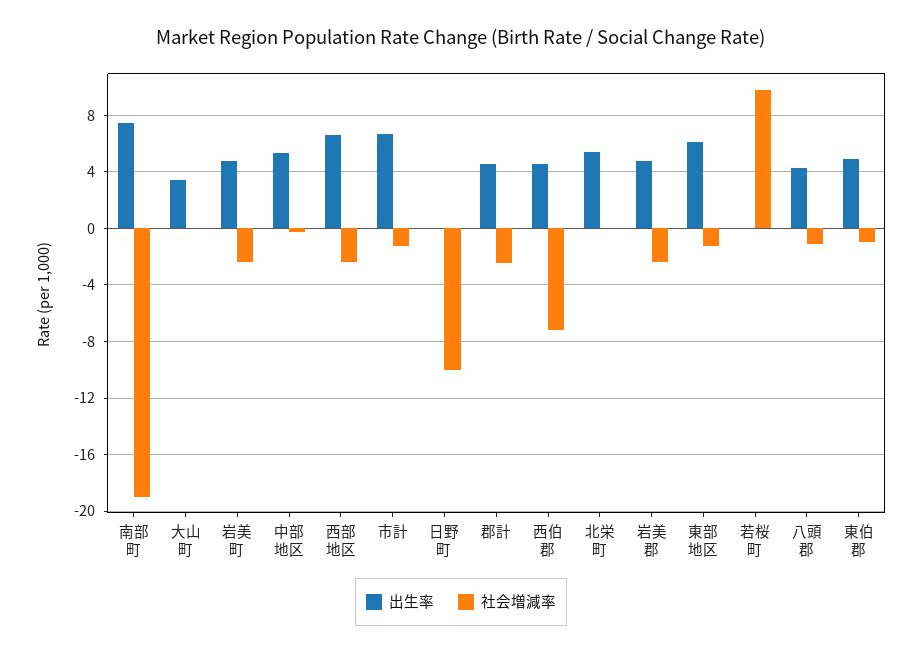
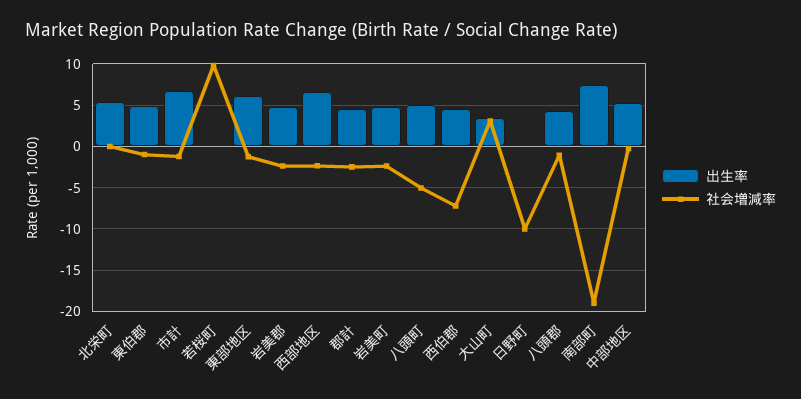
社会増減率, 大山町: 0 -> 3
出生率, 八頭町: none -> 5
社会増減率, 八頭町: none -> -5

